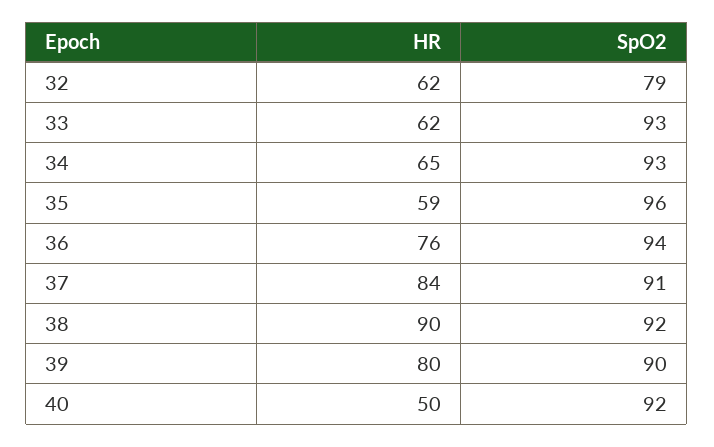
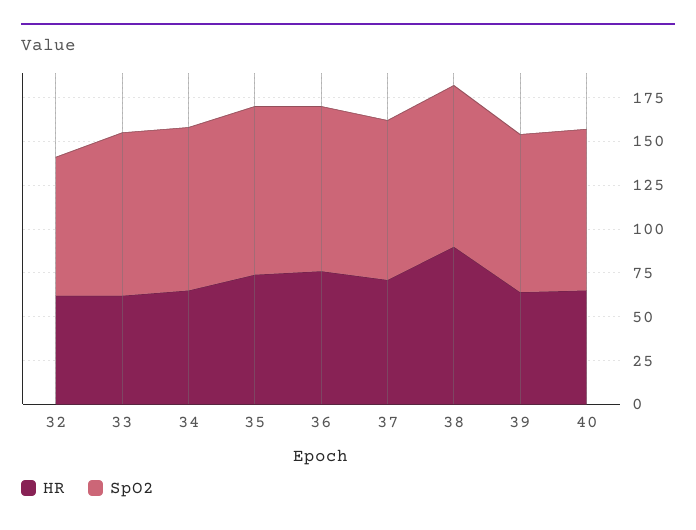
HR, 35: 59 -> 75
HR, 37: 84 -> 70
HR, 39: 80 -> 65
HR, 40: 50 -> 65

